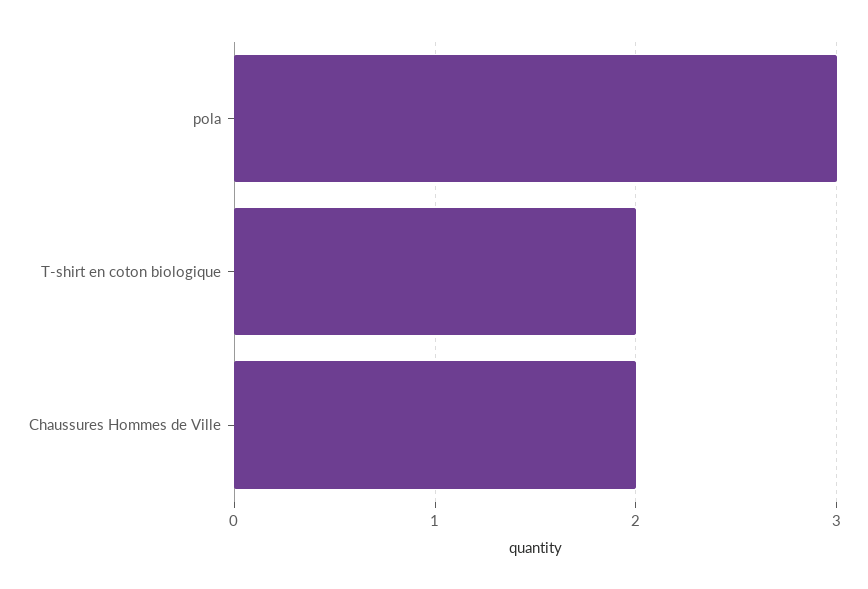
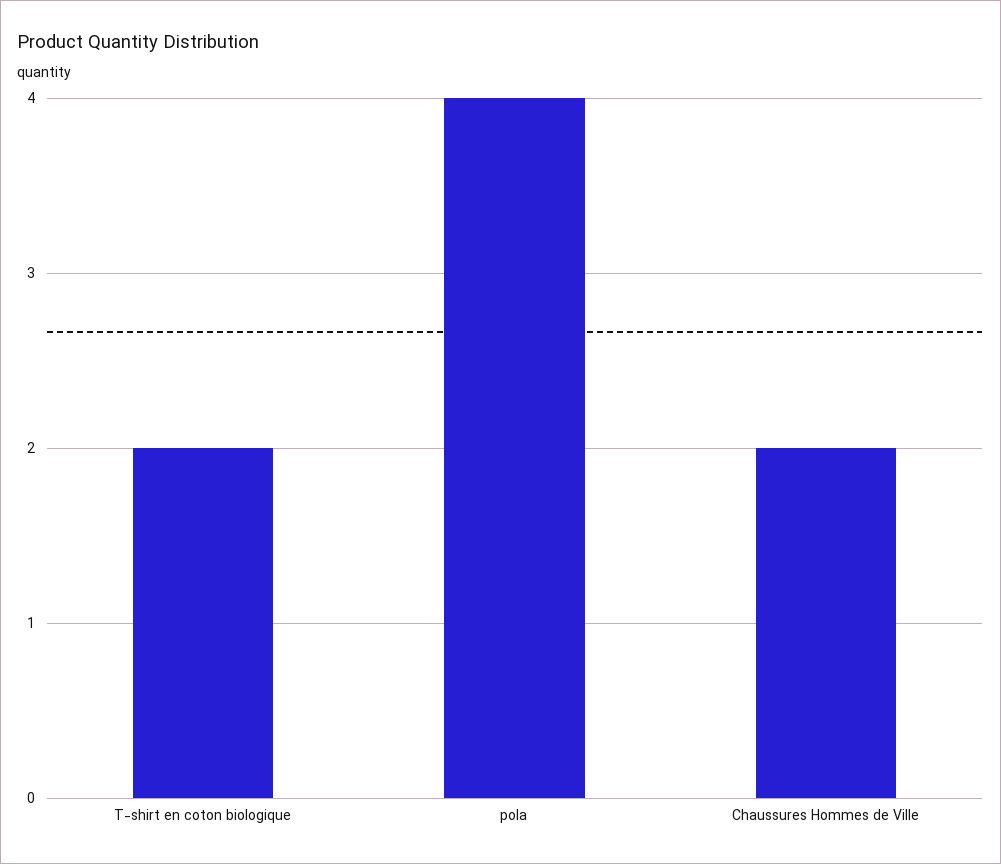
pola: 3 -> 4

